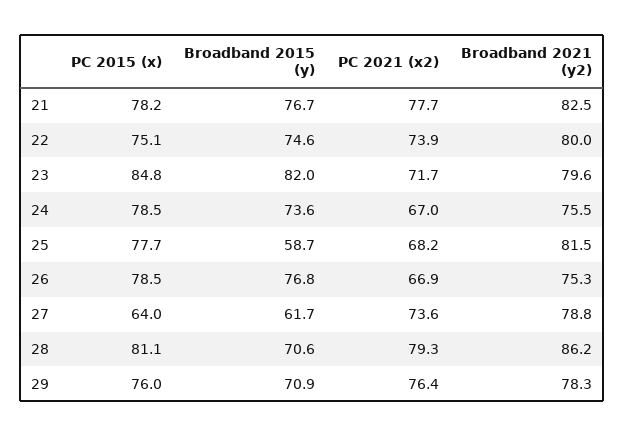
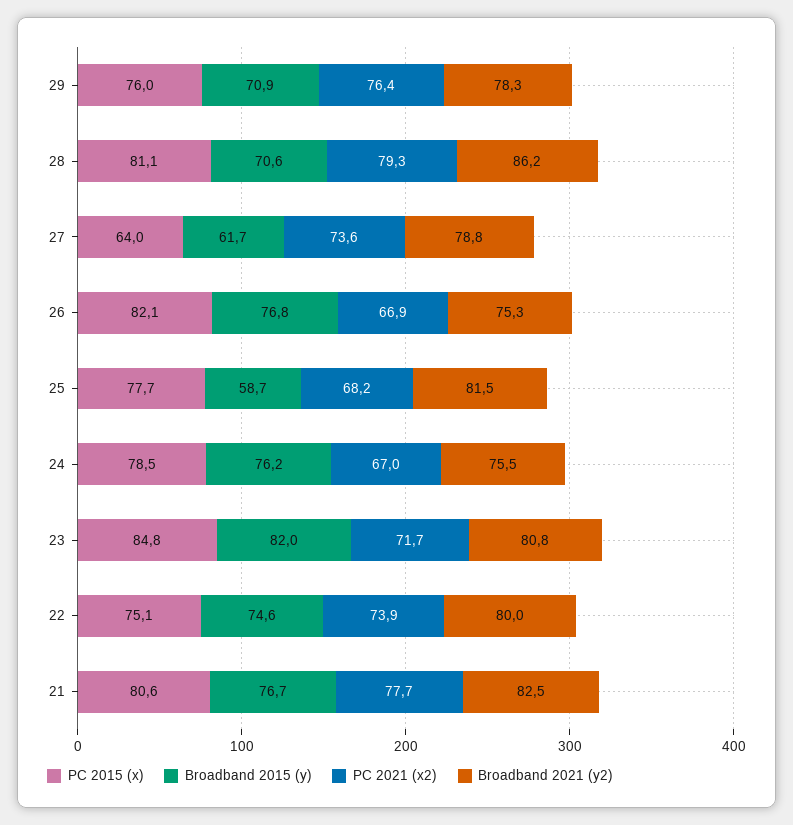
PC 2015 (x), 21: 78.2 -> 80.6
Broadband 2021 (y2), 23: 79.6 -> 80.8
Broadband 2015 (y), 24: 73.6 -> 76.2
PC 2015 (x), 26: 78.5 -> 82.1

